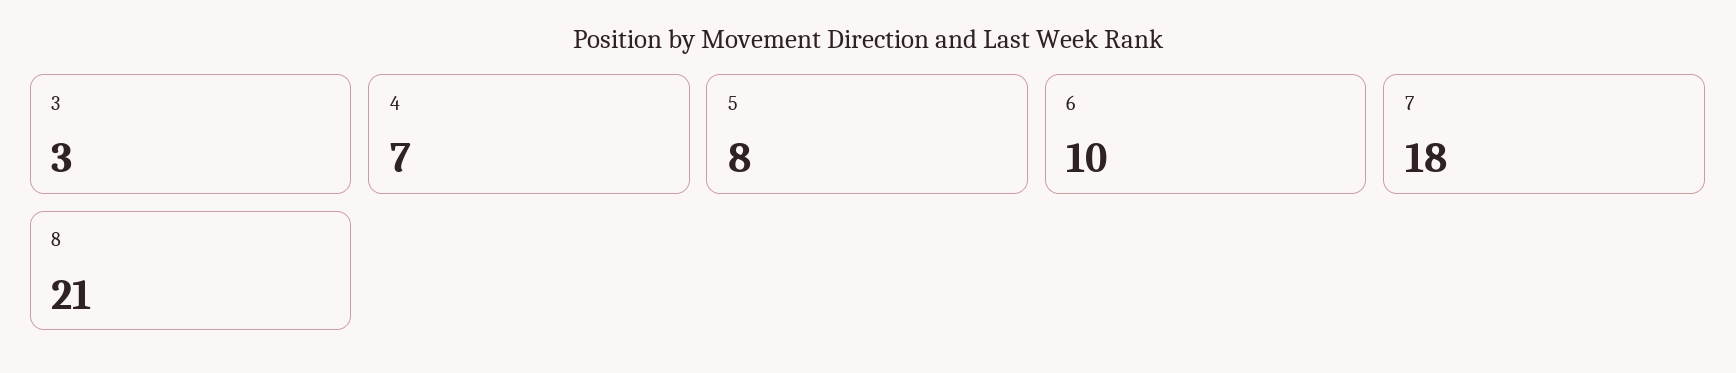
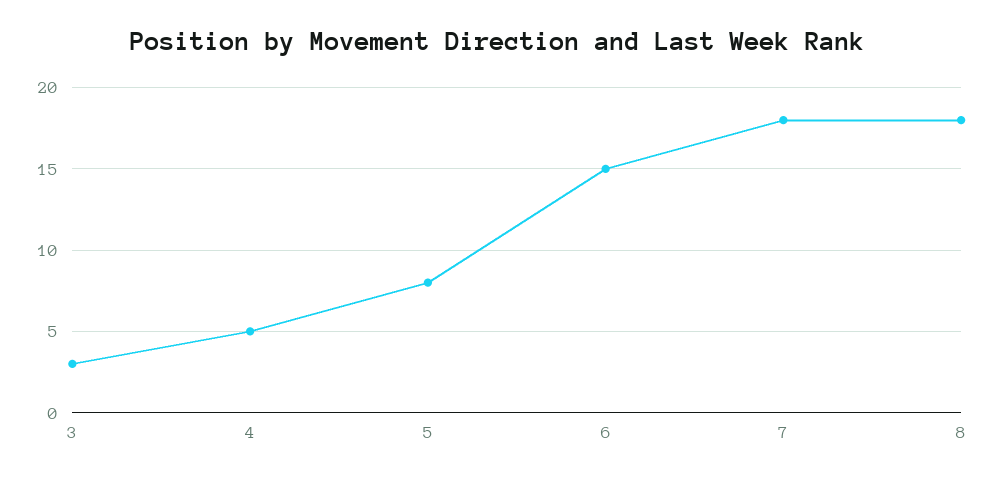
4: 7 -> 5
6: 10 -> 15
8: 21 -> 18

